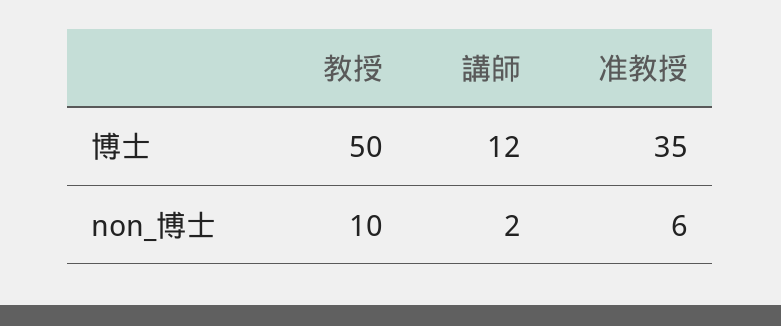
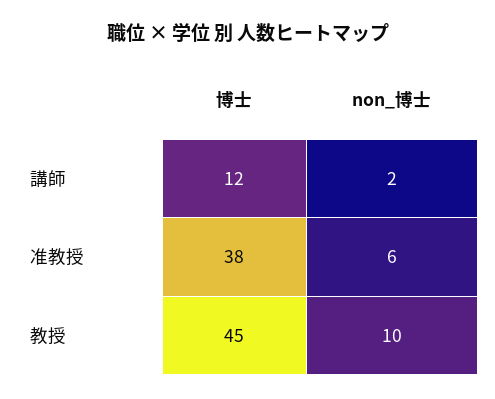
教授, 博士: 50 -> 45
准教授, 博士: 35 -> 38

